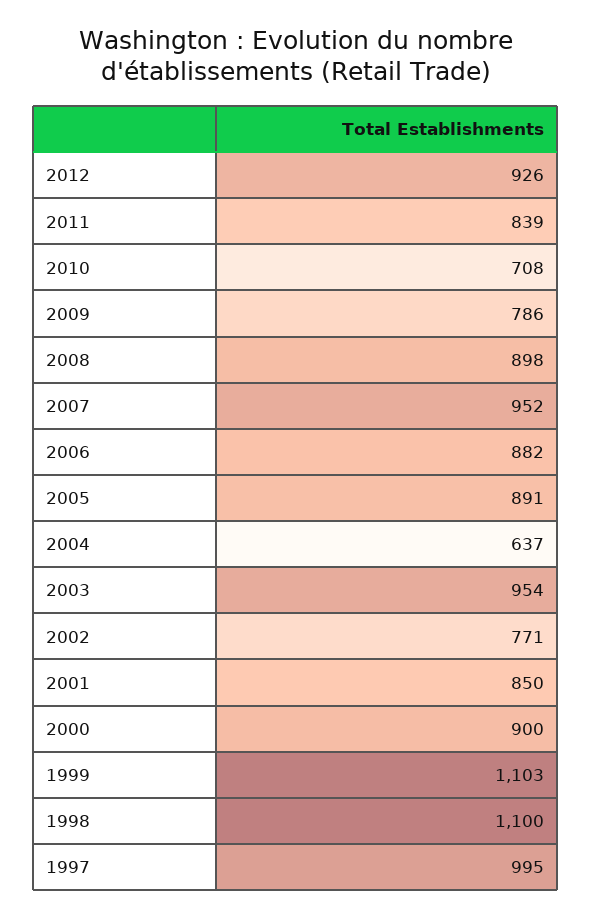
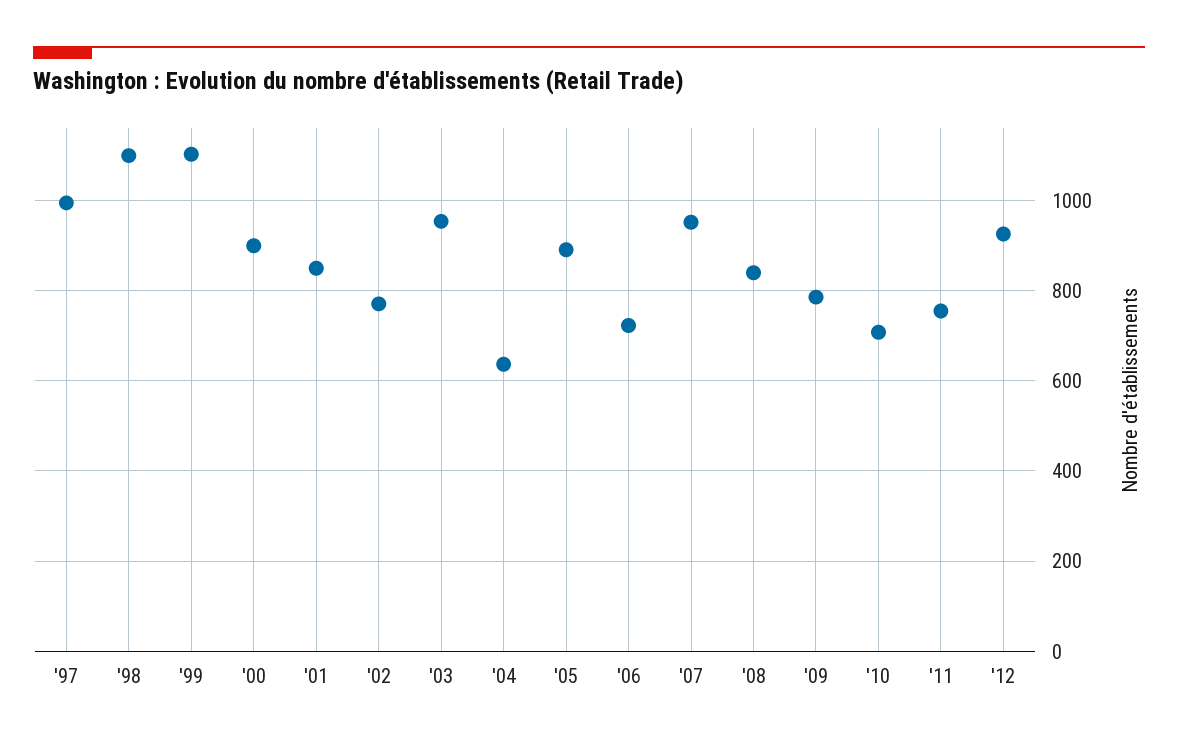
2011: 839 -> 760
2008: 898 -> 840
2006: 882 -> 720

